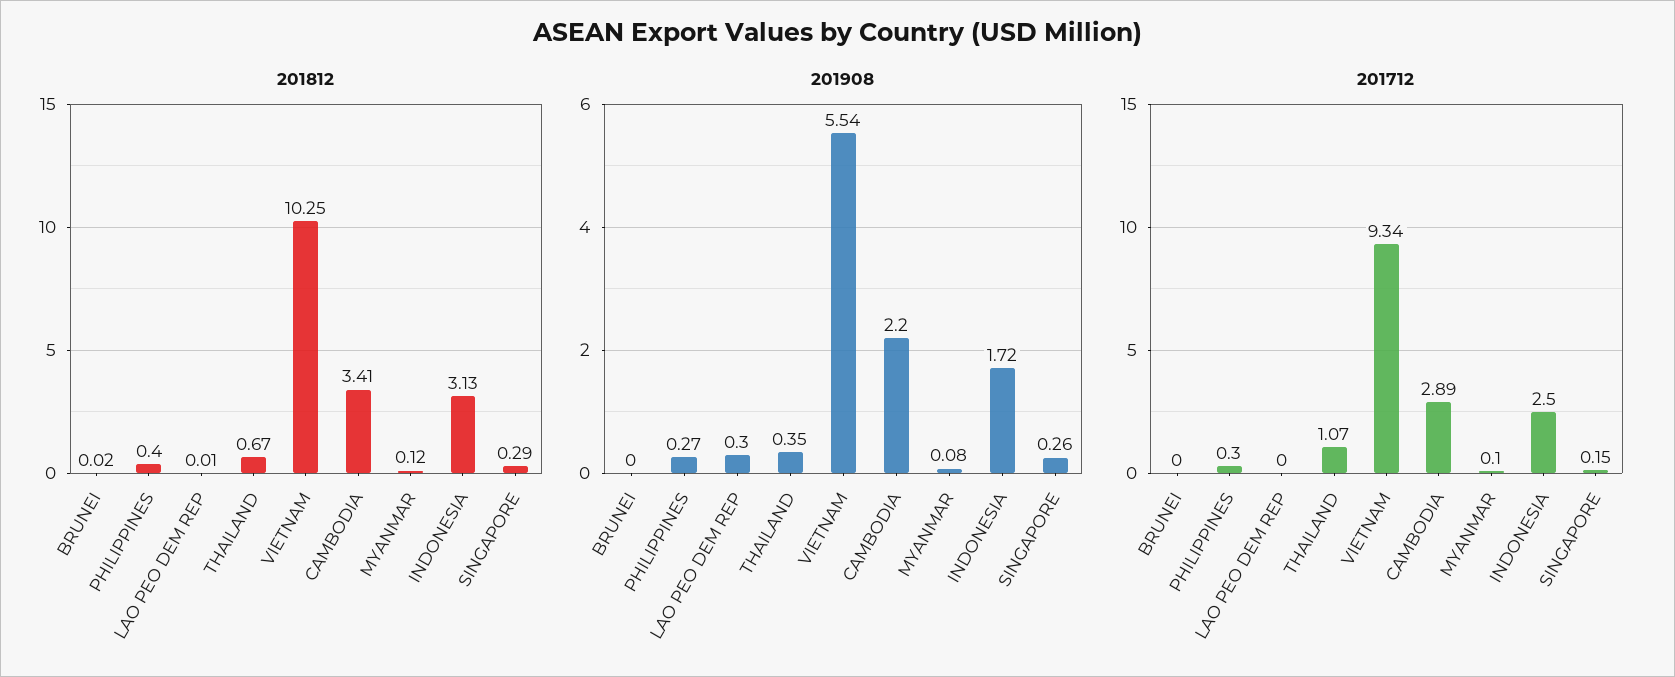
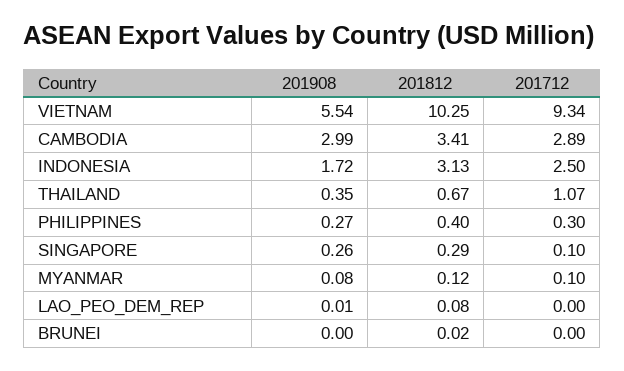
201812, LAO PEO DEM REP: 0.01 -> 0.08
201908, LAO PEO DEM REP: 0.3 -> 0.01
201908, CAMBODIA: 2.2 -> 2.99
201712, SINGAPORE: 0.15 -> 0.1

